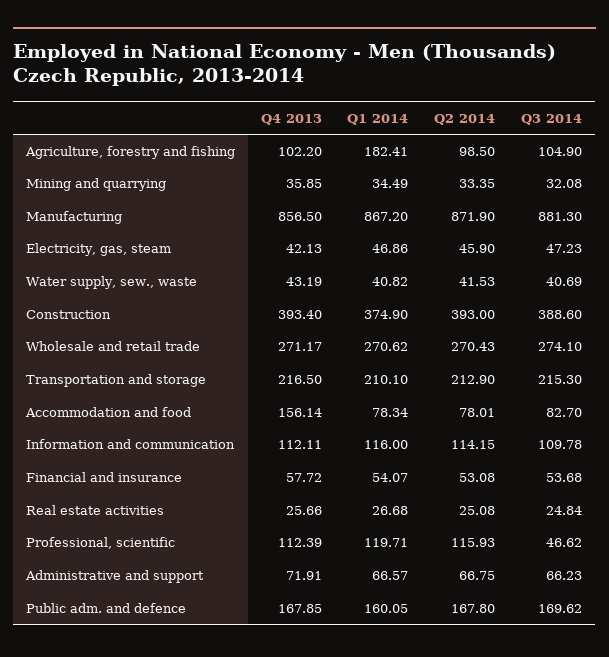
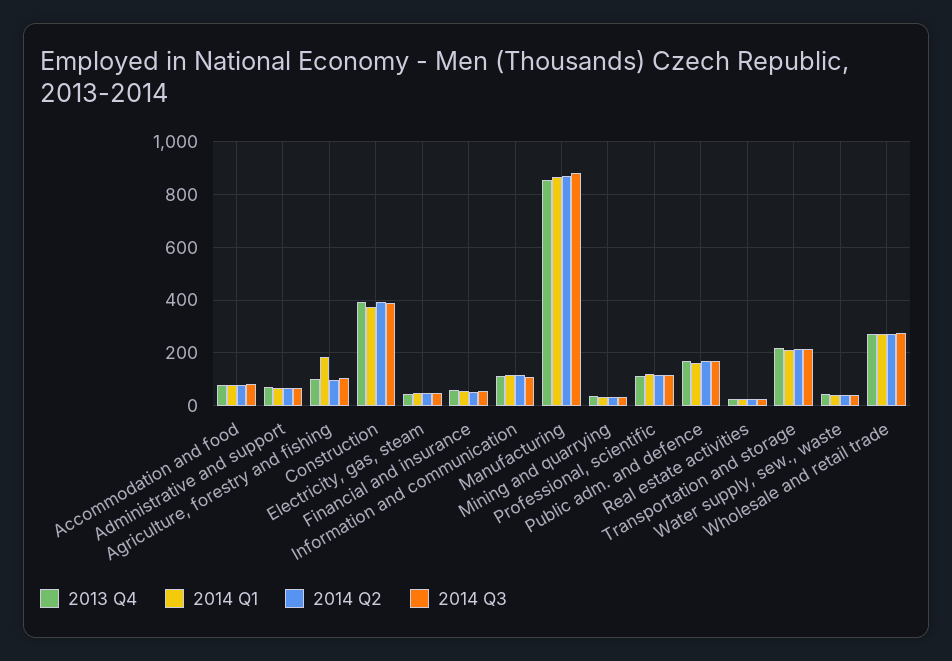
Q4 2013, Accommodation and food: 156.14 -> 75
Q3 2014, Professional, scientific: 46.62 -> 125

